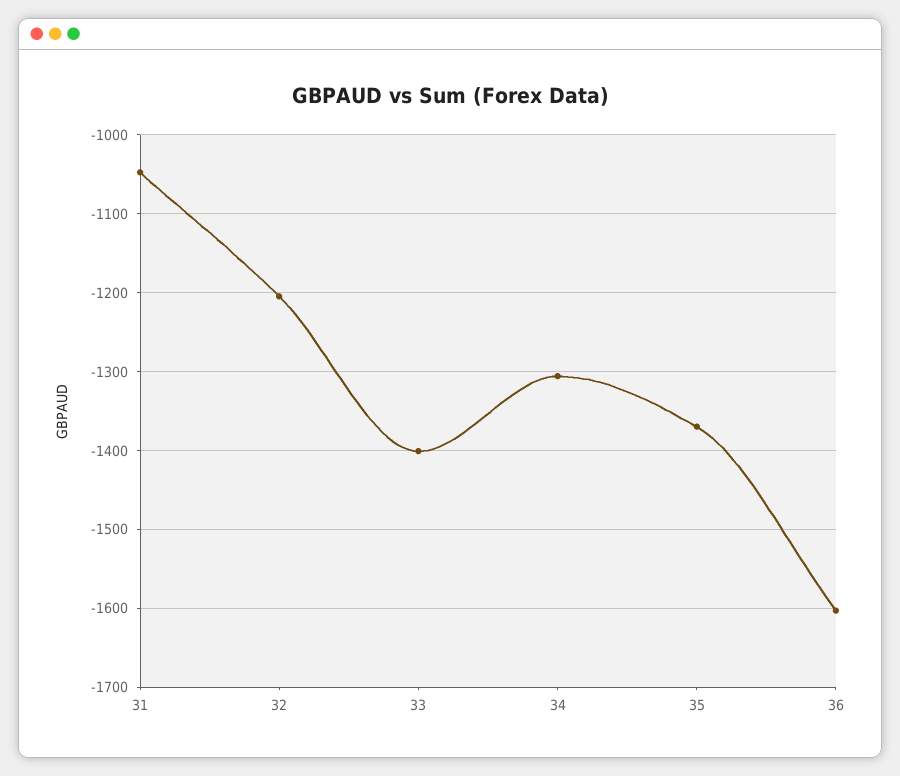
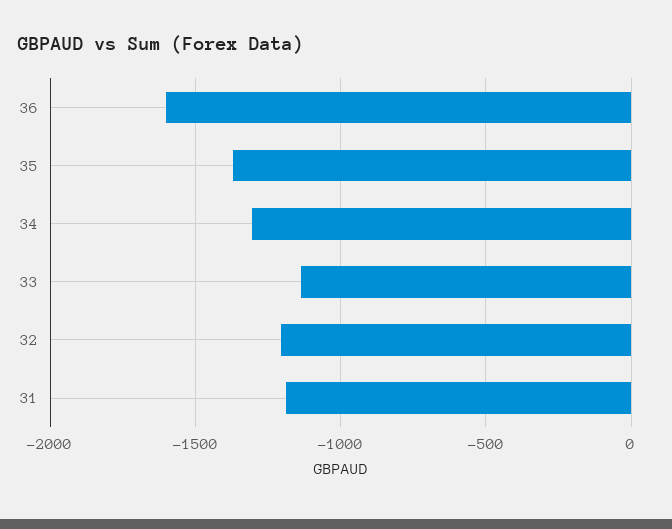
31: -1050 -> -1200
33: -1400 -> -1150

